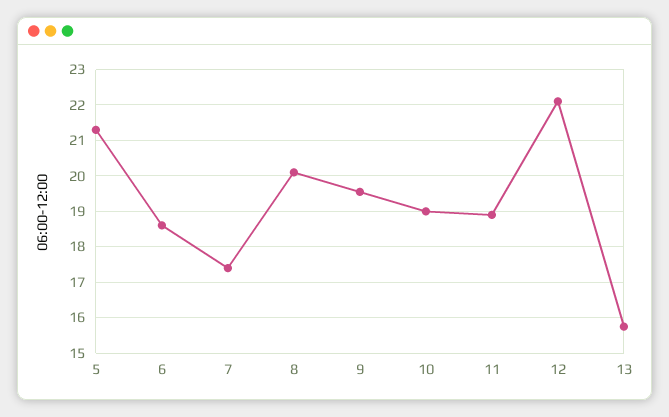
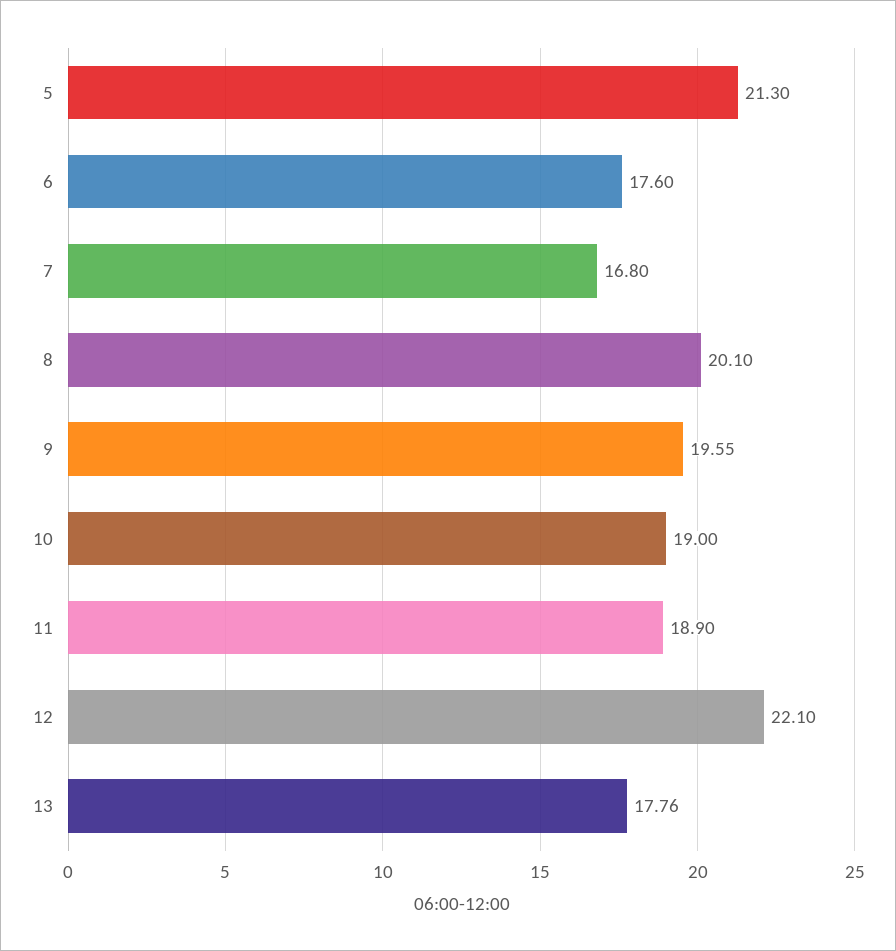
6: 18.6 -> 17.6
7: 17.4 -> 16.8
13: 15.8 -> 17.76

